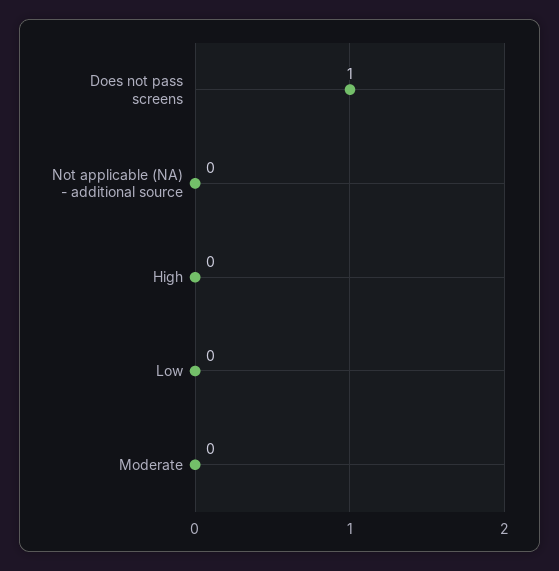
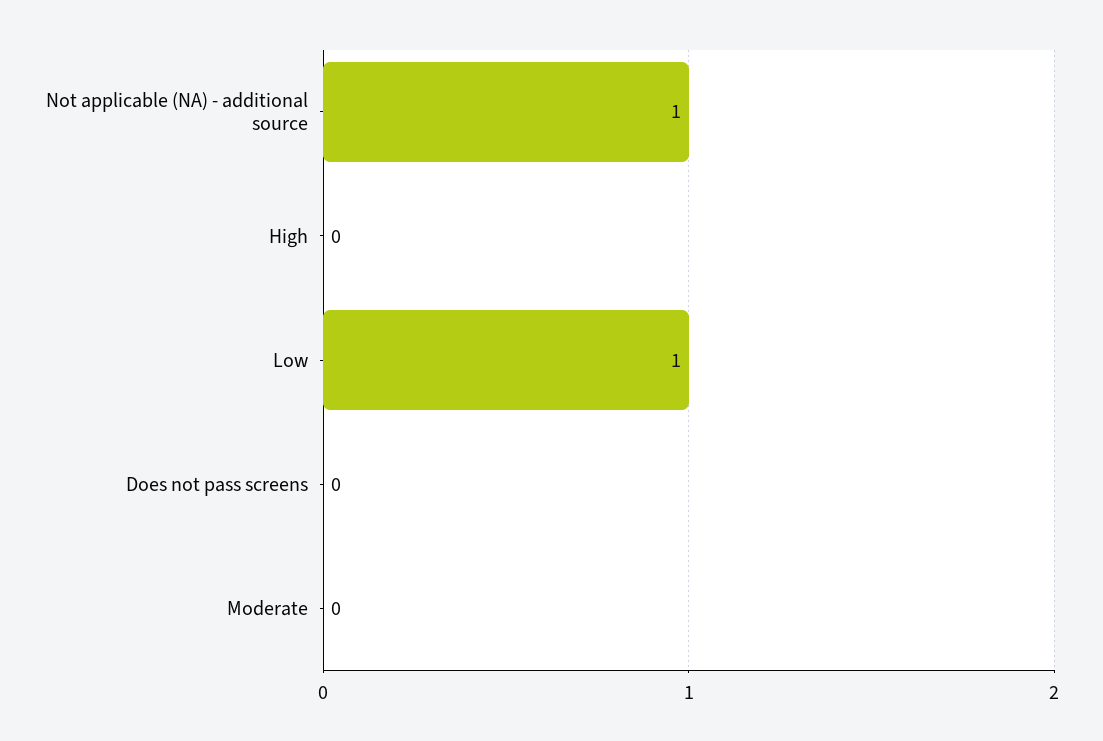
Does not pass screens: 1 -> 0
Not applicable (NA) - additional source: 0 -> 1
Low: 0 -> 1

